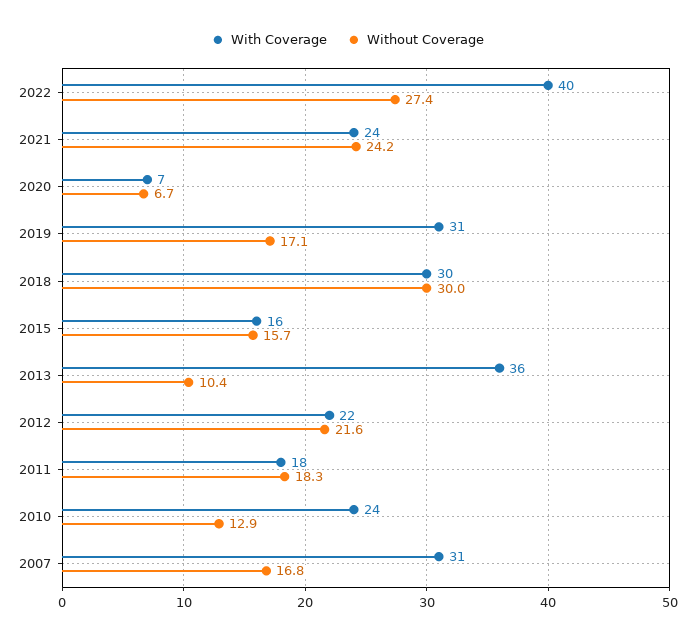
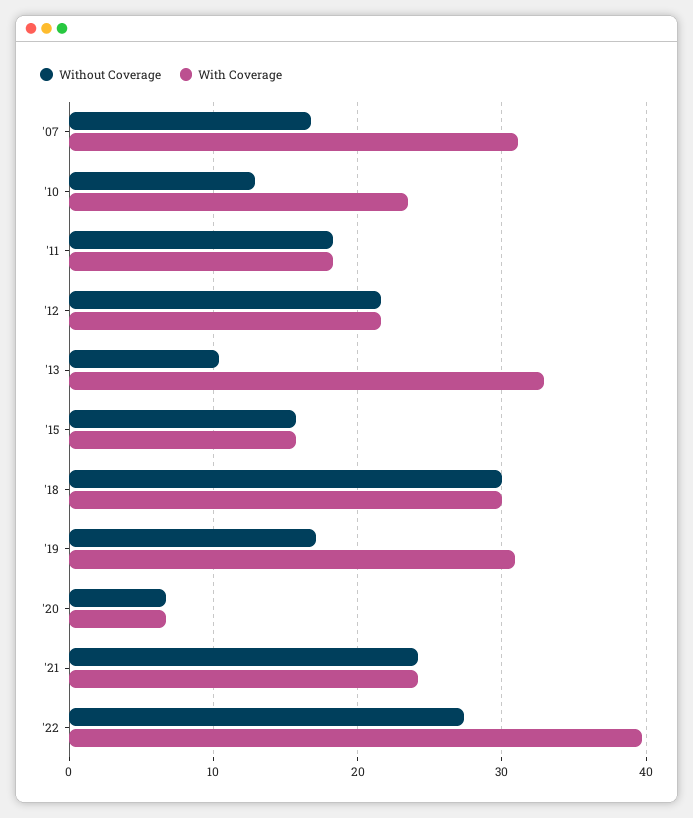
With Coverage, 2013: 36 -> 33

